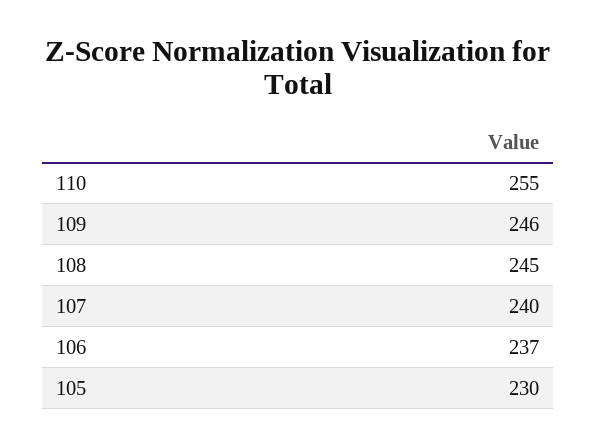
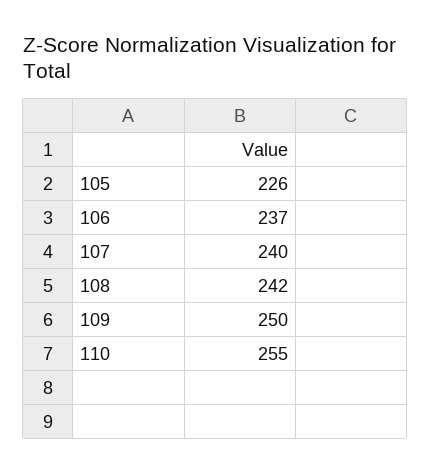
109: 246 -> 250
108: 245 -> 242
105: 230 -> 226

